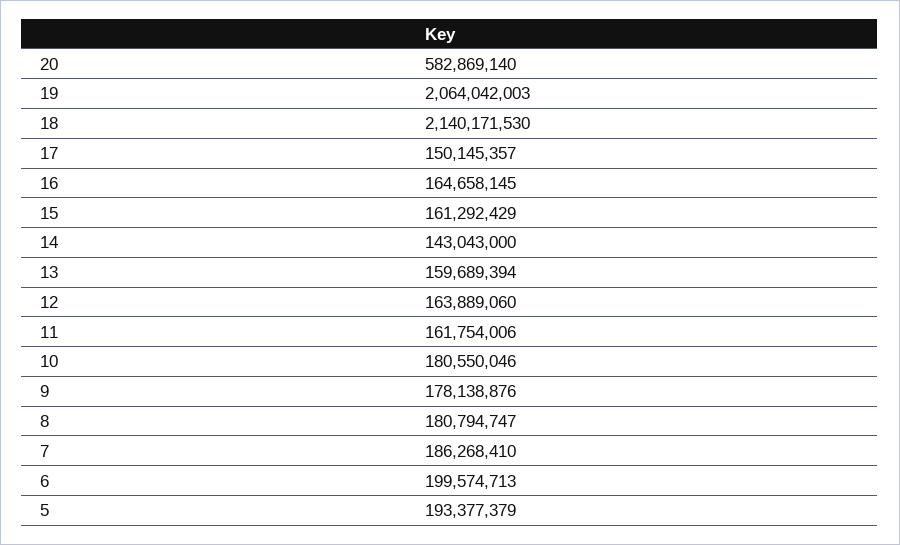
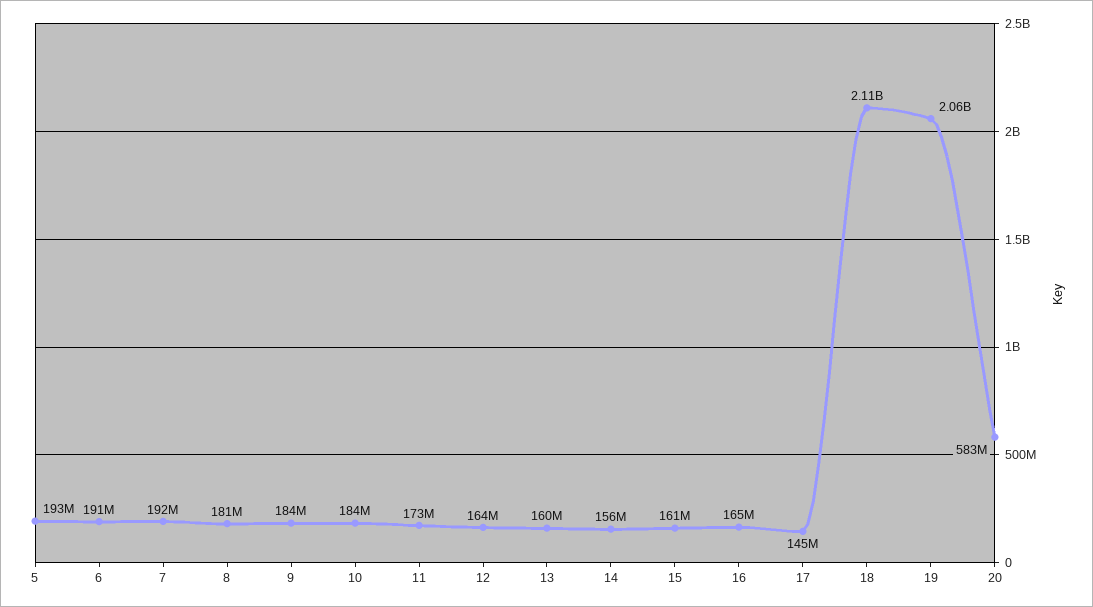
18: 2140171530 -> 2110000000
17: 150145357 -> 145000000
14: 143043000 -> 156000000
11: 161754006 -> 173000000
10: 180550046 -> 184000000
9: 178138876 -> 184000000
7: 186268410 -> 192000000
6: 199574713 -> 191000000

